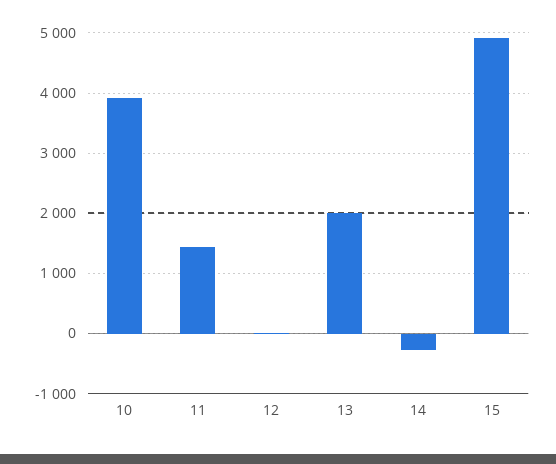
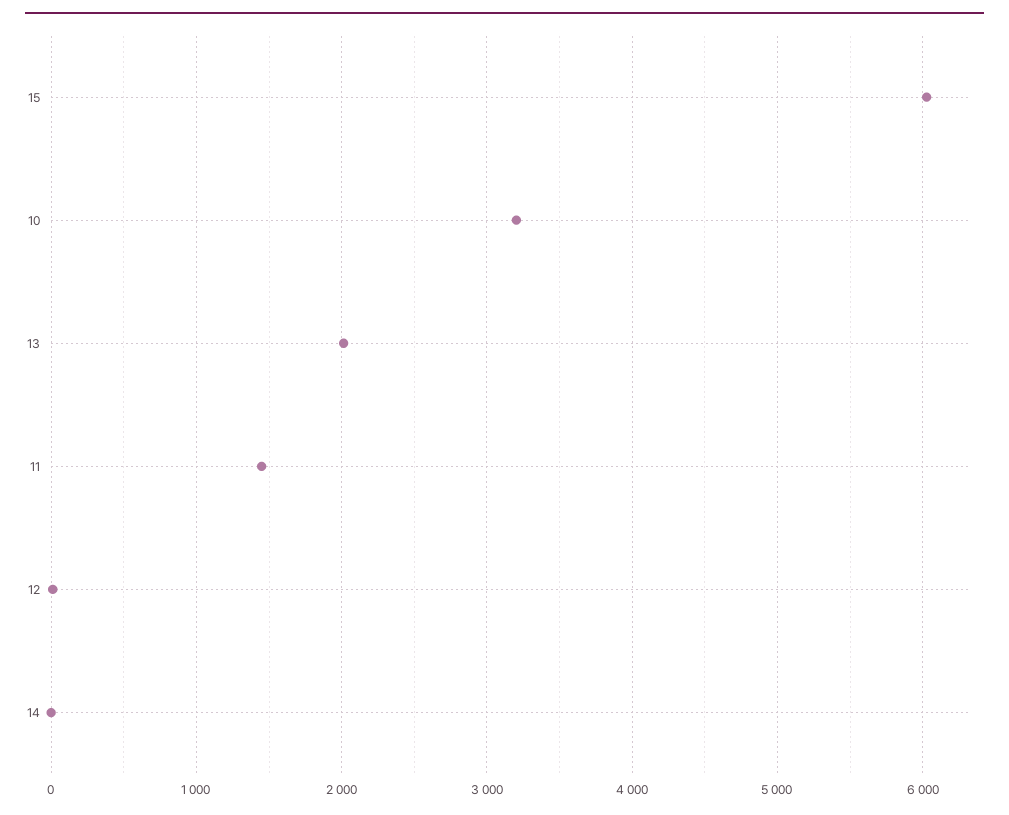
10: 3900 -> 3200
14: -300 -> 0
15: 4900 -> 6000

